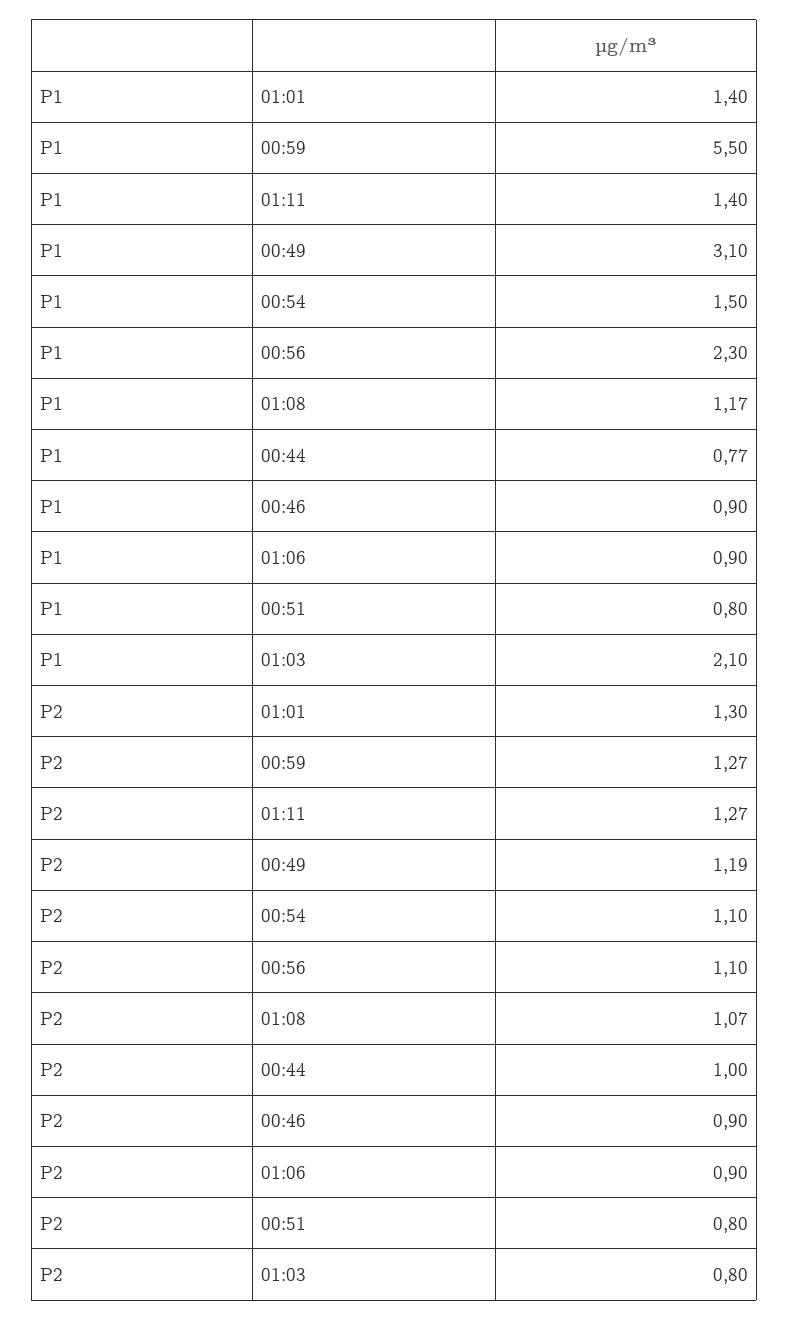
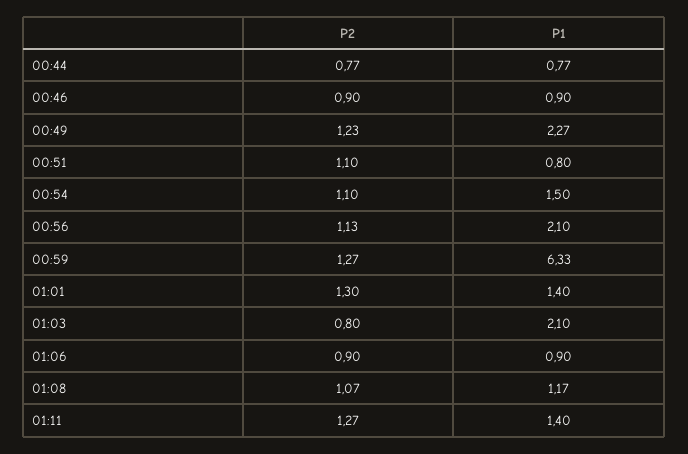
P1, 00:59: 5.5 -> 6.33
P1, 00:49: 3.1 -> 2.27
P1, 00:56: 2.3 -> 2.1
P2, 00:49: 1.19 -> 1.23
P2, 00:56: 1.1 -> 1.13
P2, 00:44: 1 -> 0.77
P2, 00:51: 0.8 -> 1.1

